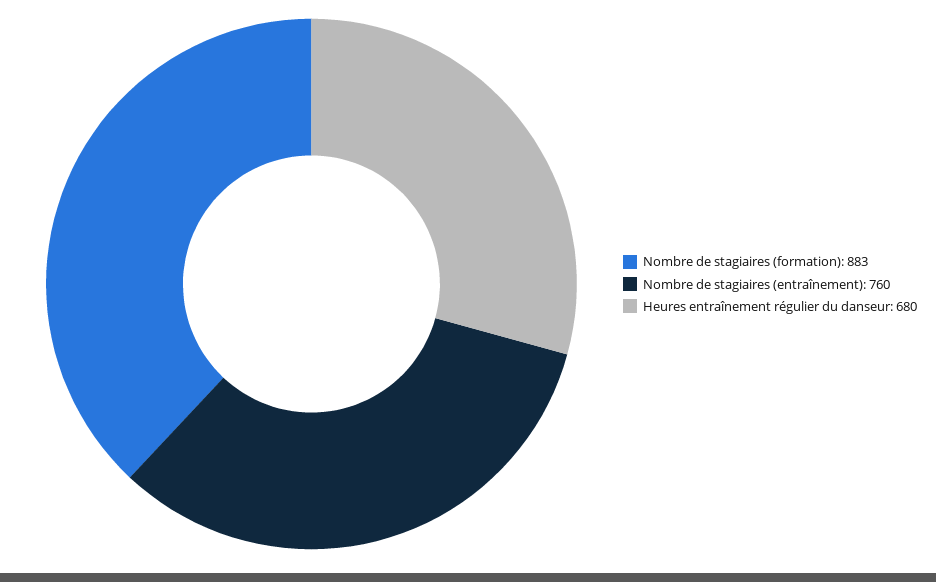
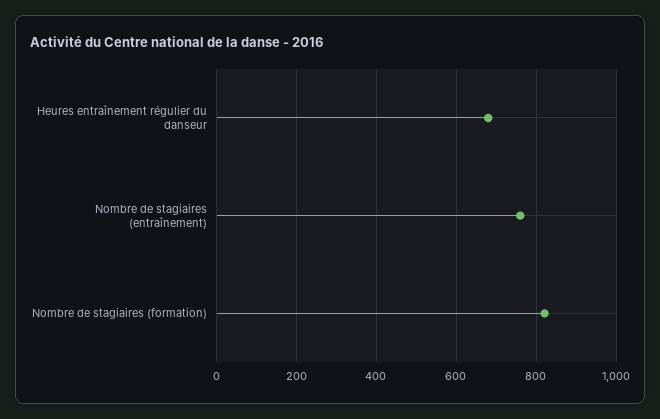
Nombre de stagiaires (formation): 883 -> 820

